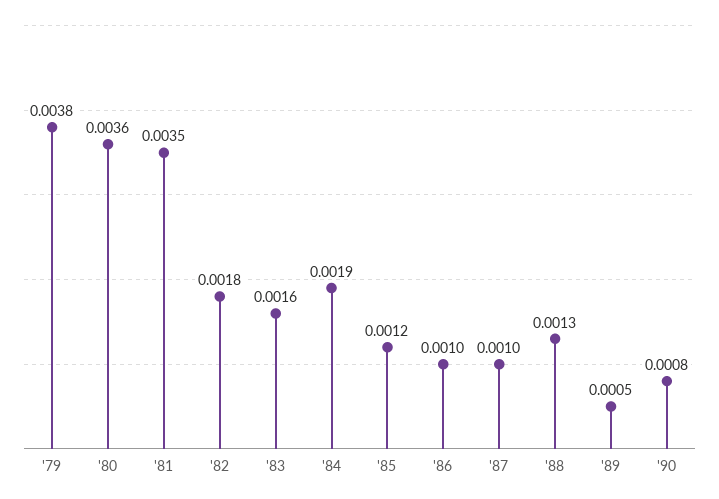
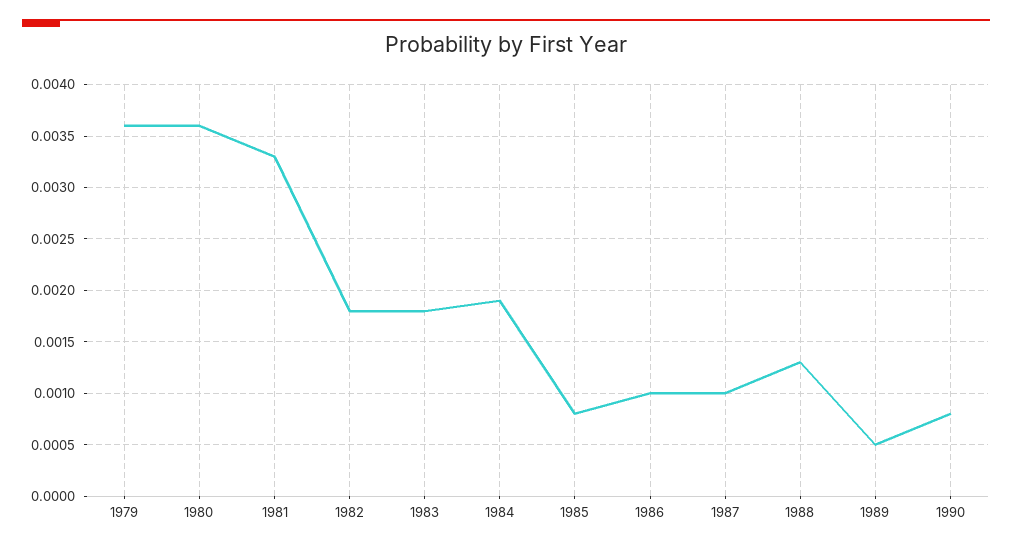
'79: 0.0038 -> 0.0036
'81: 0.0035 -> 0.0033
'83: 0.0016 -> 0.0018
'85: 0.0012 -> 0.0008

